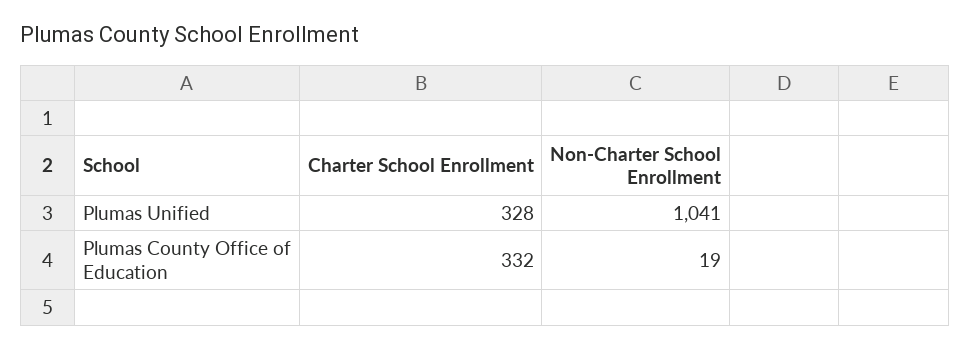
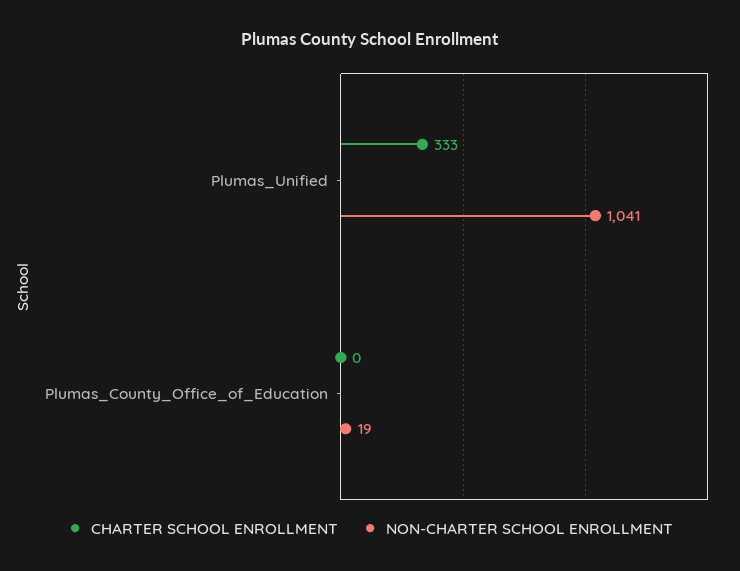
Charter School Enrollment, Plumas Unified: 328 -> 333
Charter School Enrollment, Plumas County Office of Education: 332 -> 0

